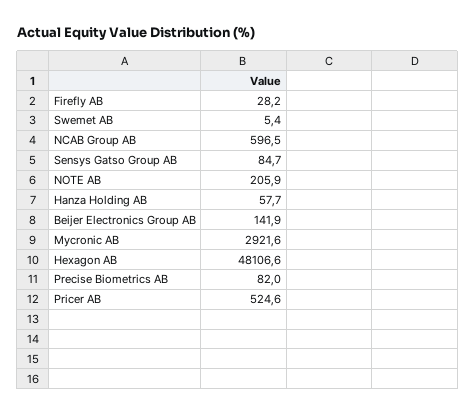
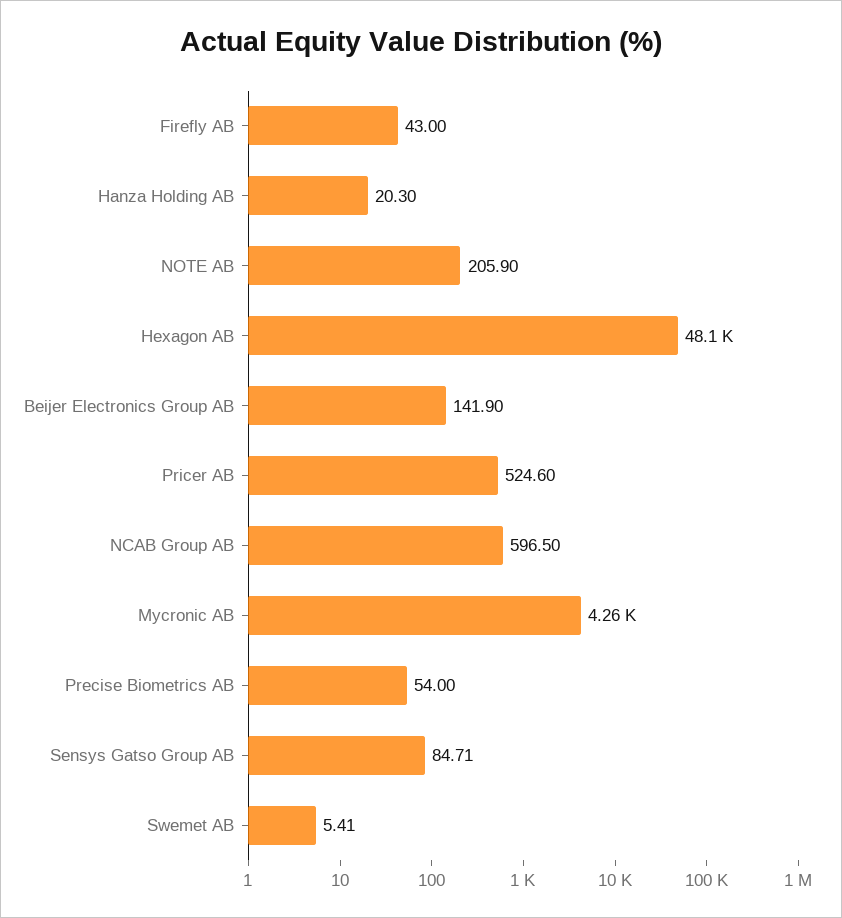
Firefly AB: 28.2 -> 43
Hanza Holding AB: 57.7 -> 20.3
Mycronic AB: 2921.6 -> 4260
Precise Biometrics AB: 82 -> 54

